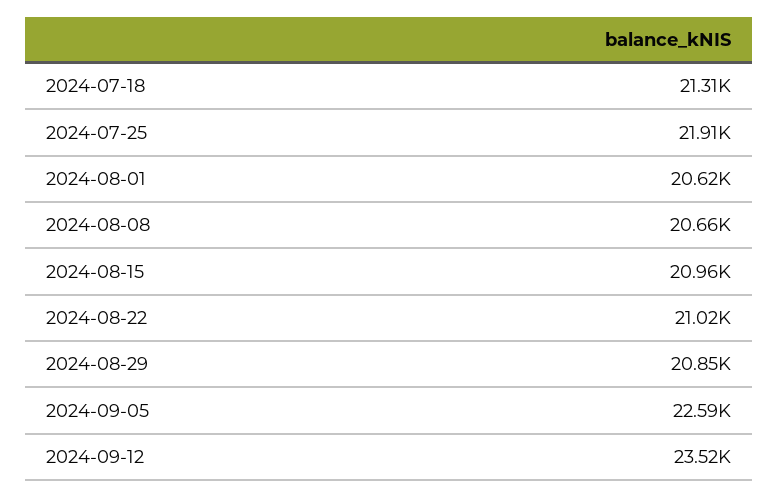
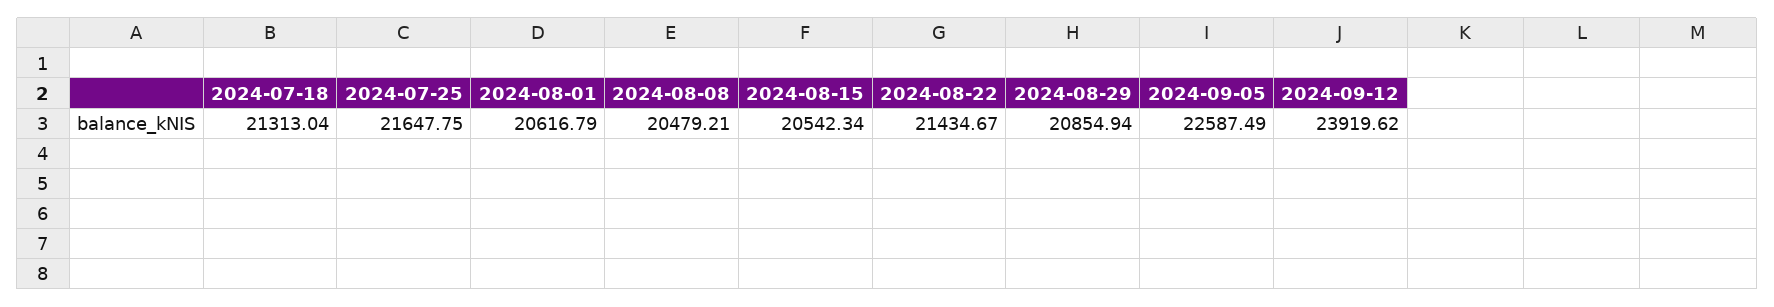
2024-07-25: 21910 -> 21647.75
2024-08-08: 20660 -> 20479.21
2024-08-15: 20960 -> 20542.34
2024-08-22: 21020 -> 21434.67
2024-09-12: 23520 -> 23919.62

